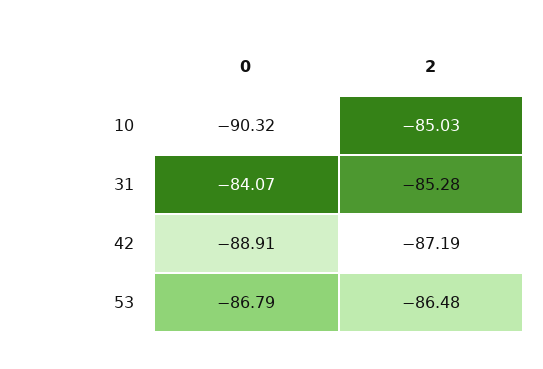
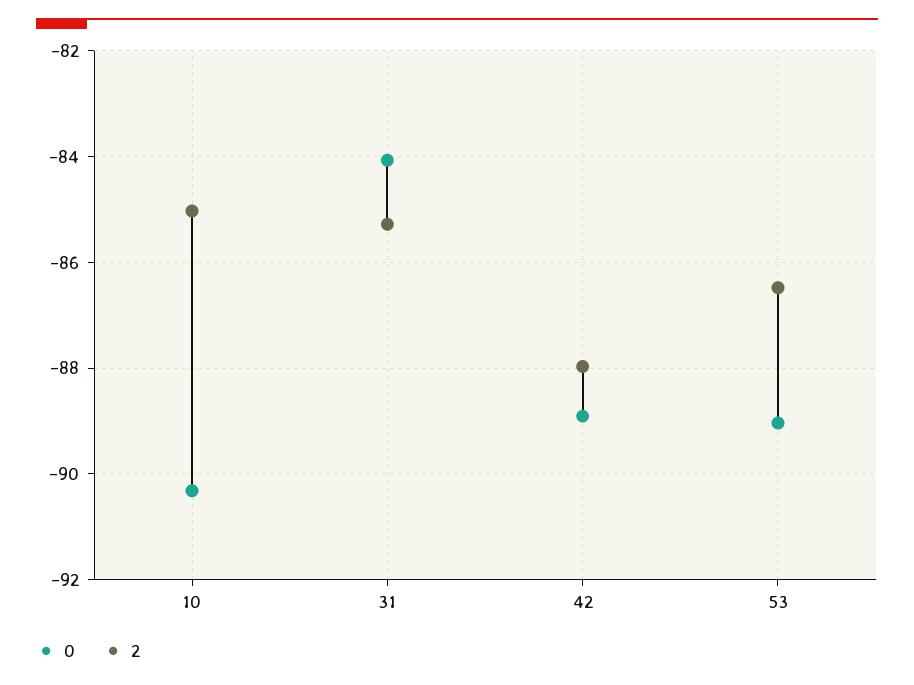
2, 42: -87.19 -> -88
0, 53: -86.79 -> -89

